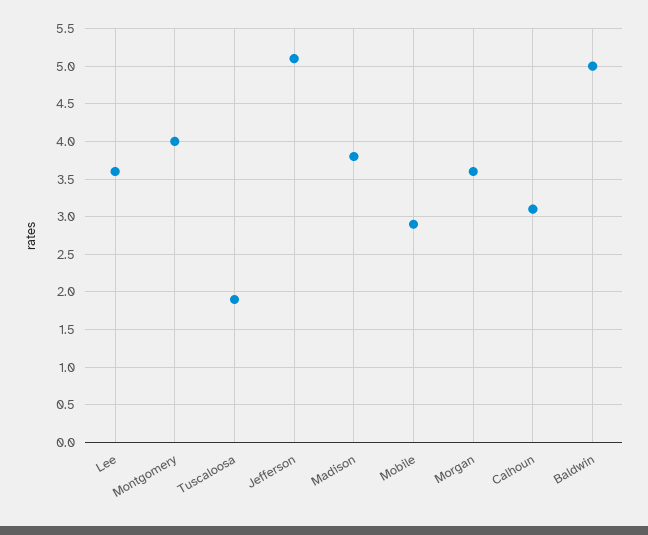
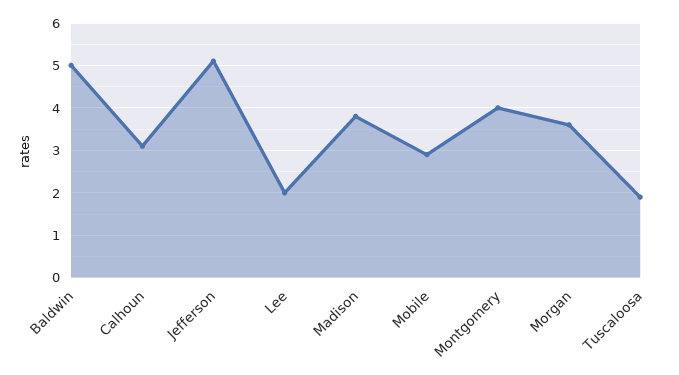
Lee: 3.6 -> 2

